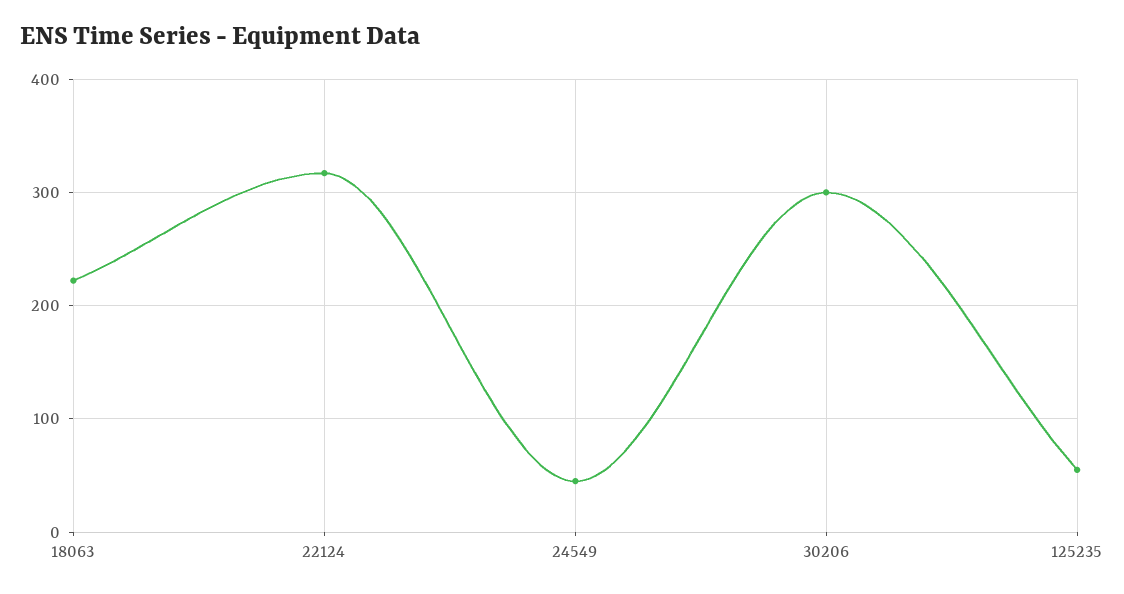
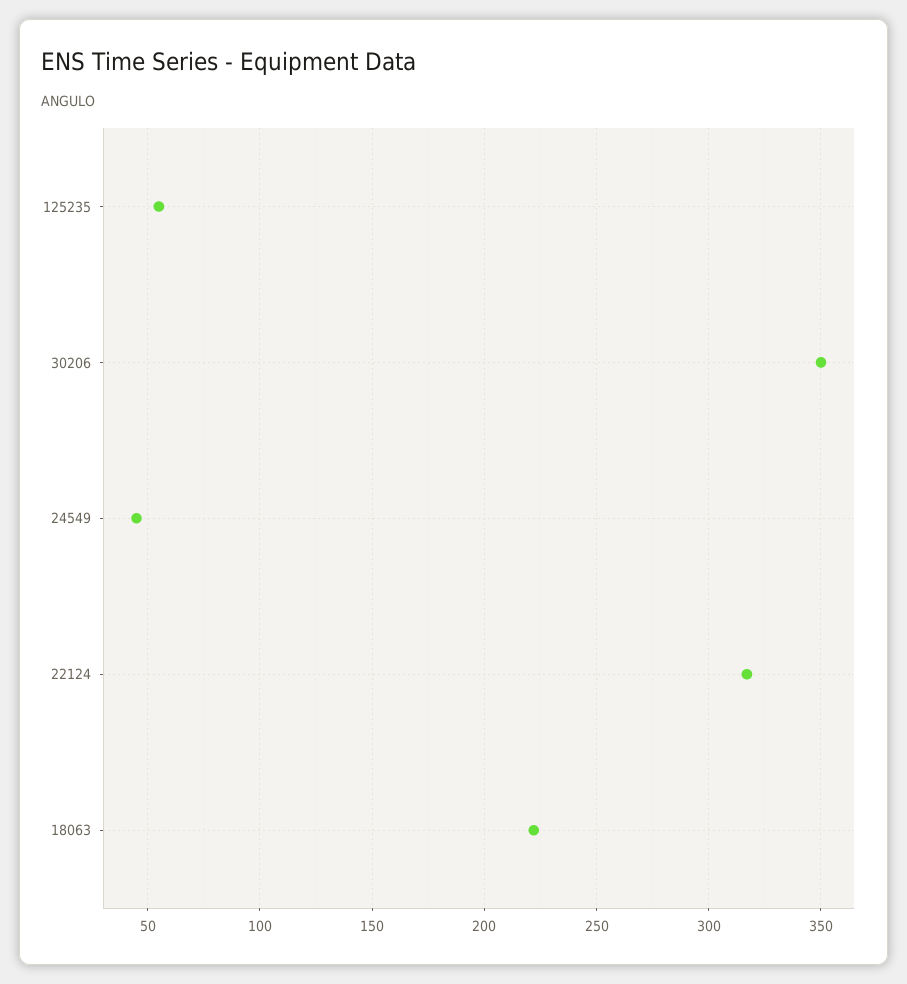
30206: 300 -> 350

